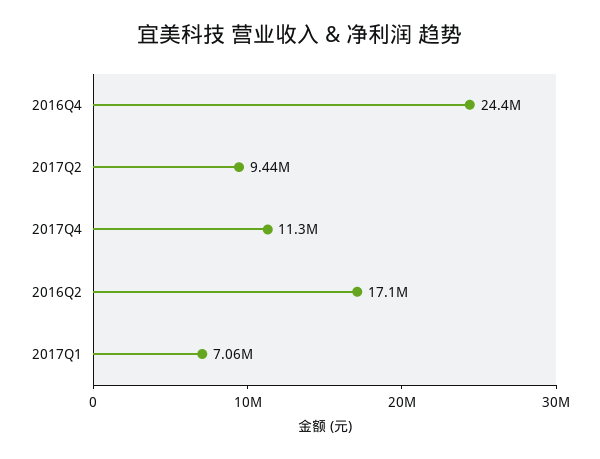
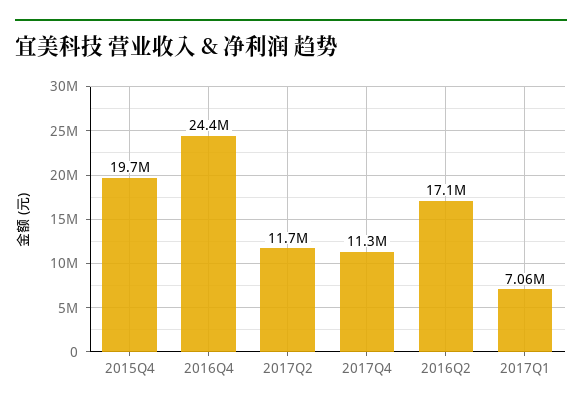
2017Q2: 9440000 -> 11700000
2015Q4: none -> 19700000

